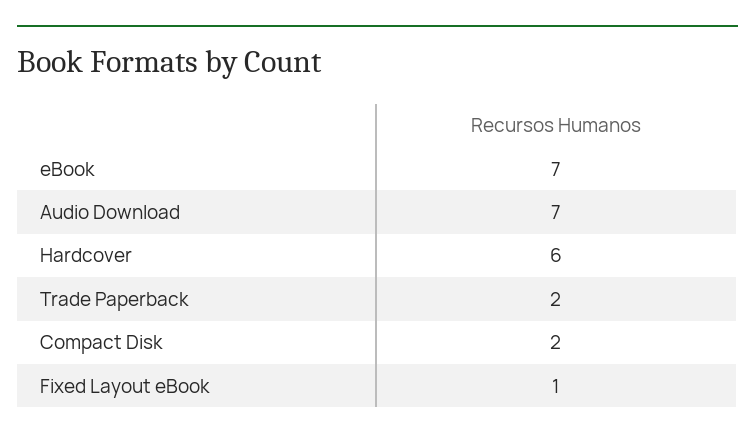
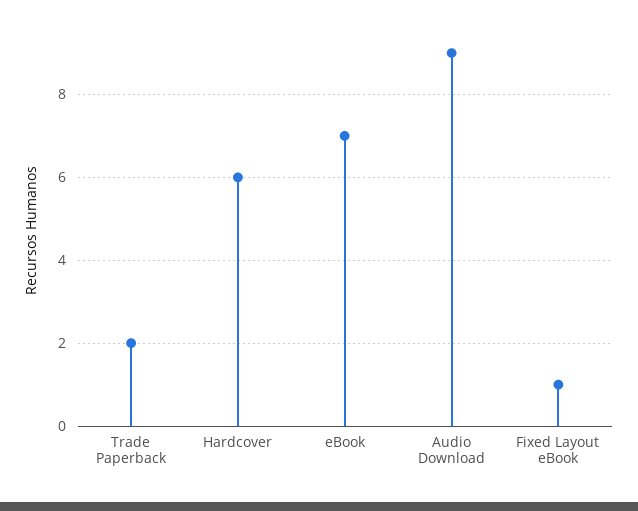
Audio Download: 7 -> 9
Compact Disk: 2 -> none

